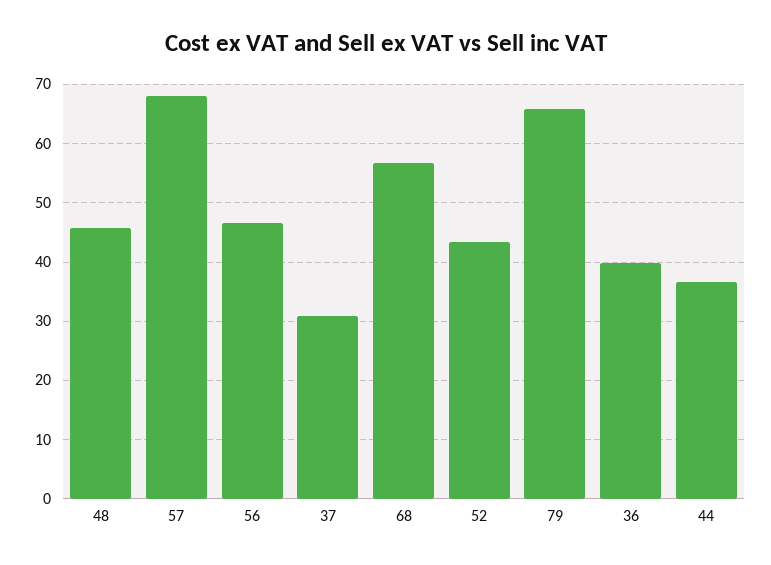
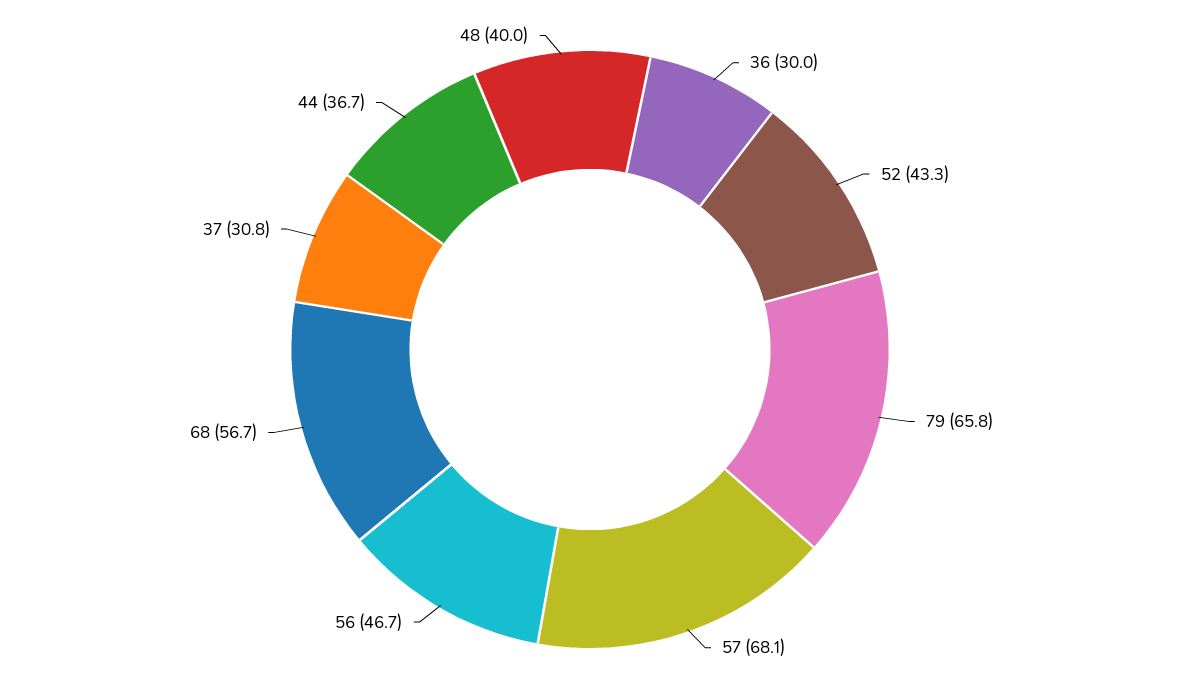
48: 46 -> 40
36: 40 -> 30

